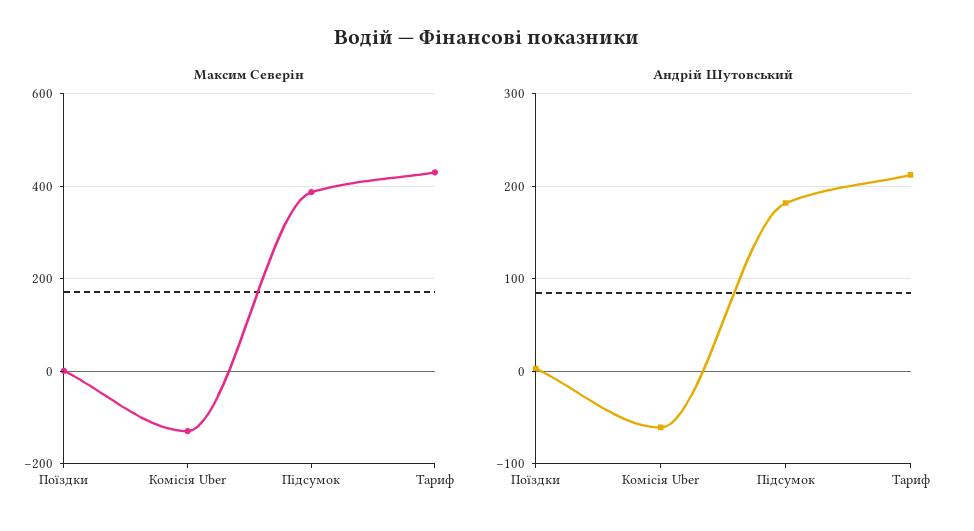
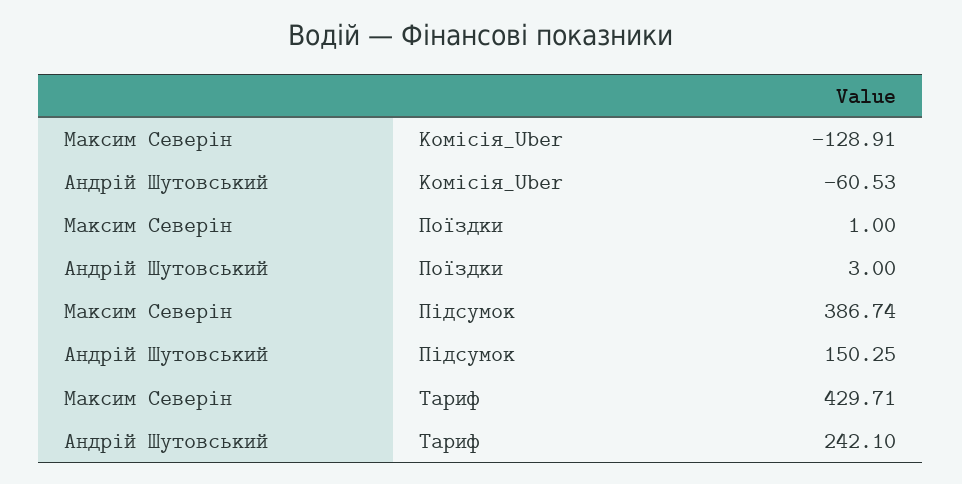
Андрій Шутовський, Підсумок: 180 -> 150.25
Андрій Шутовський, Тариф: 210 -> 242.1

